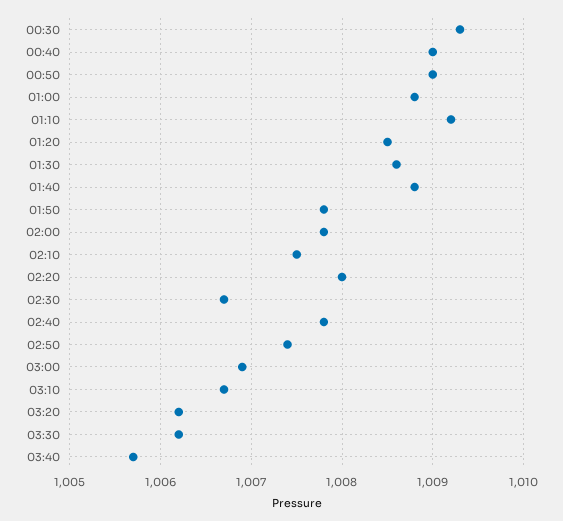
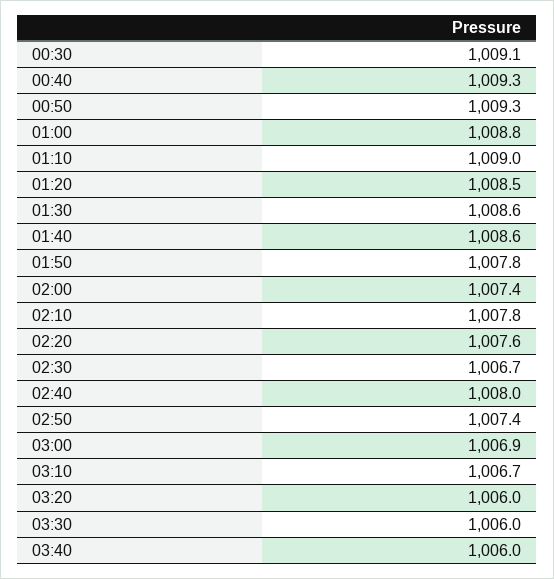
00:30: 1009.3 -> 1009.1
00:40: 1009 -> 1009.3
00:50: 1009 -> 1009.3
01:10: 1009.2 -> 1009
01:40: 1008.8 -> 1008.6
02:00: 1007.8 -> 1007.4
02:10: 1007.5 -> 1007.8
02:20: 1008 -> 1007.6
02:40: 1007.8 -> 1008
03:20: 1006.2 -> 1006
03:30: 1006.2 -> 1006
03:40: 1005.7 -> 1006

